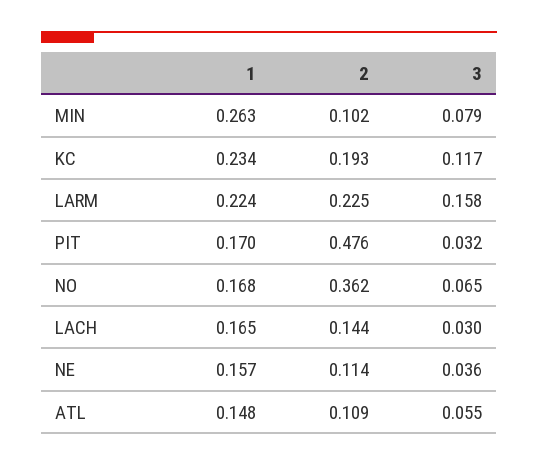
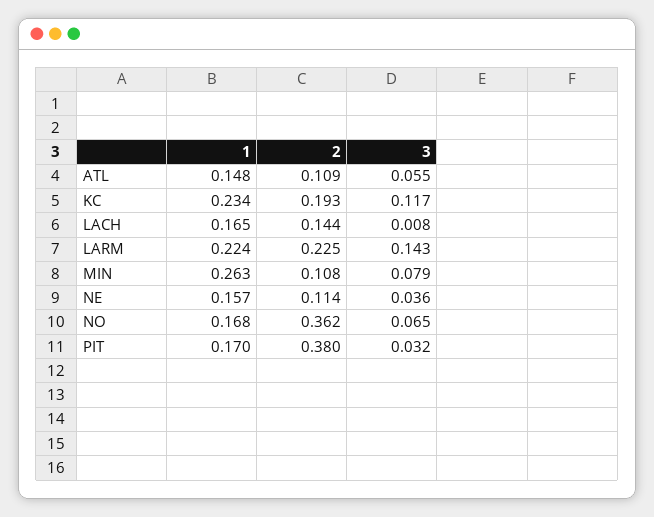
2, MIN: 0.102 -> 0.108
3, LARM: 0.158 -> 0.143
2, PIT: 0.476 -> 0.38
3, LACH: 0.03 -> 0.008

